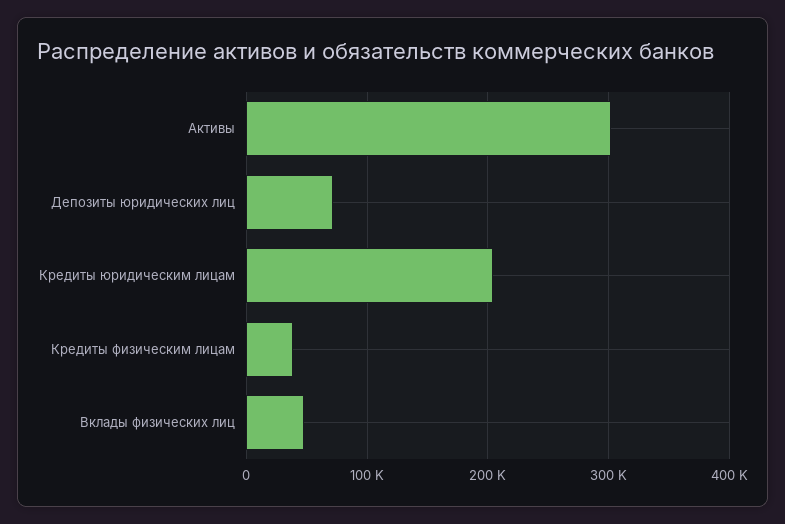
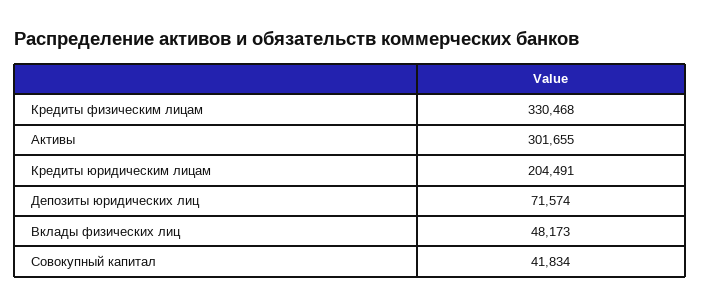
Кредиты физическим лицам: 40000 -> 330468
Совокупный капитал: none -> 41834

